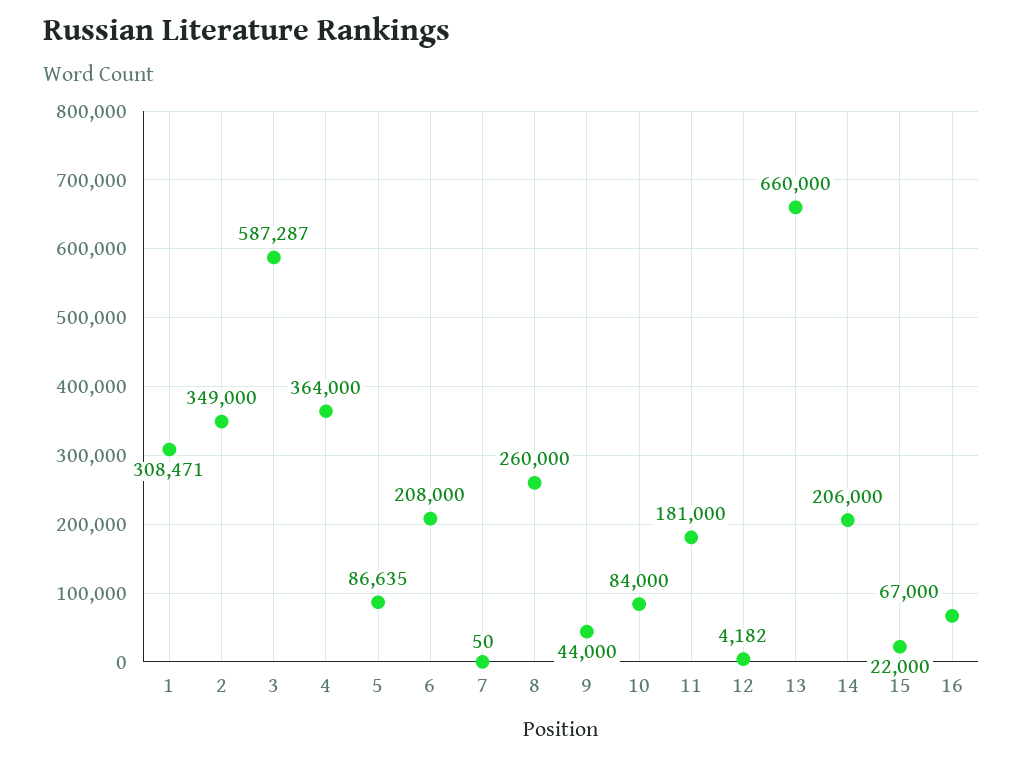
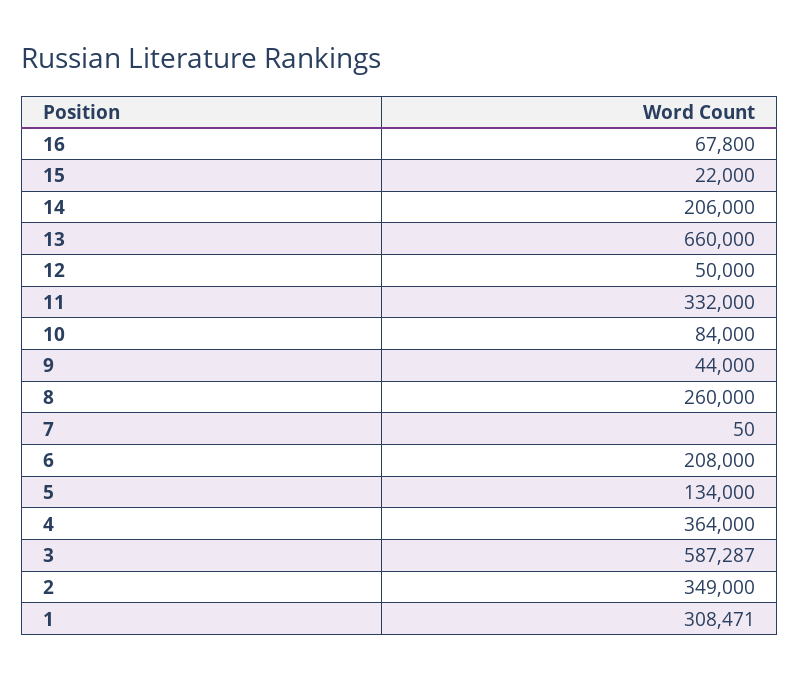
5: 86635 -> 134000
11: 181000 -> 332000
12: 4182 -> 50000
16: 67000 -> 67800

